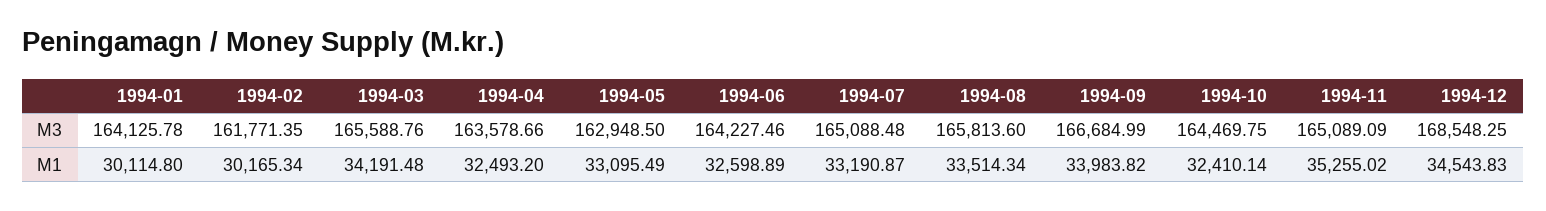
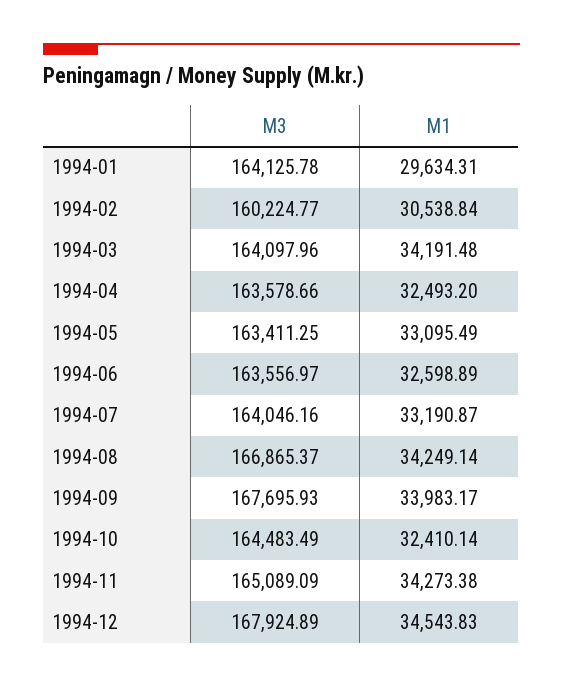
1994-02, M3: 161771.35 -> 160224.77
1994-03, M3: 165588.76 -> 164097.96
1994-05, M3: 162948.5 -> 163411.25
1994-06, M3: 164227.46 -> 163556.97
1994-07, M3: 165088.48 -> 164046.16
1994-08, M3: 165813.6 -> 166865.37
1994-09, M3: 166684.99 -> 167695.93
1994-10, M3: 164469.75 -> 164483.49
1994-12, M3: 168548.25 -> 167924.89
1994-01, M1: 30114.8 -> 29634.31
1994-02, M1: 30165.34 -> 30538.84
1994-08, M1: 33514.34 -> 34249.14
1994-09, M1: 33983.82 -> 33983.17
1994-11, M1: 35255.02 -> 34273.38

